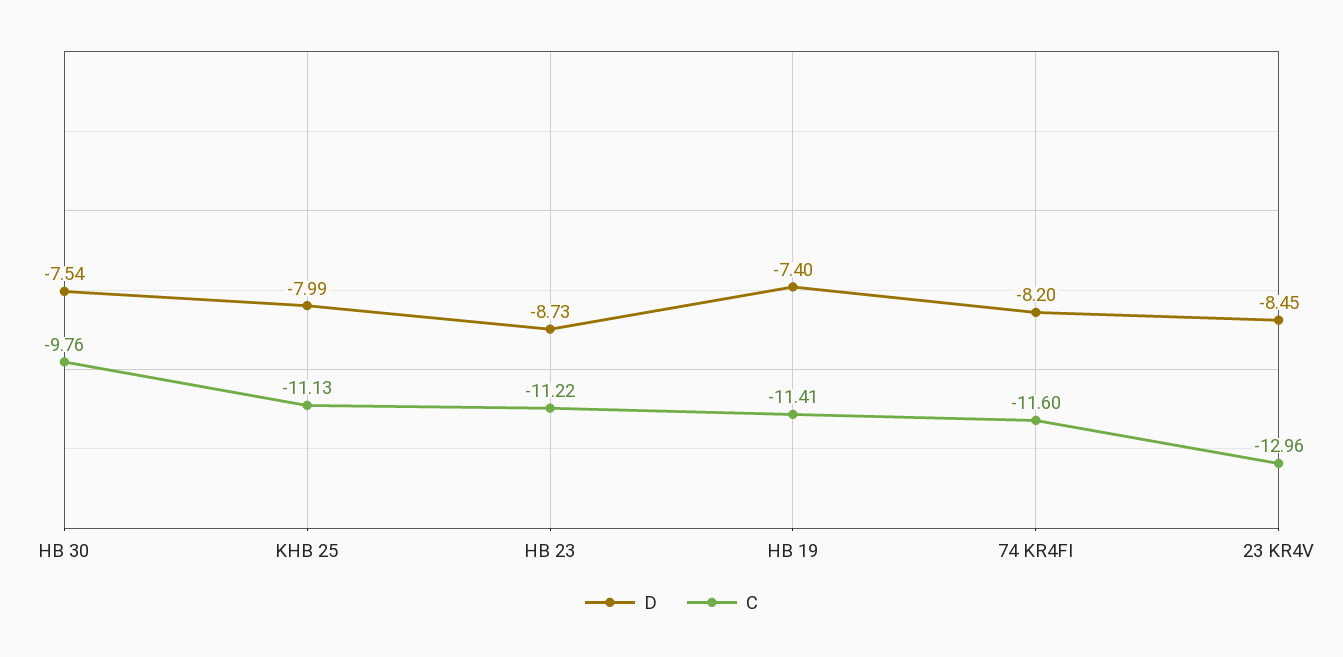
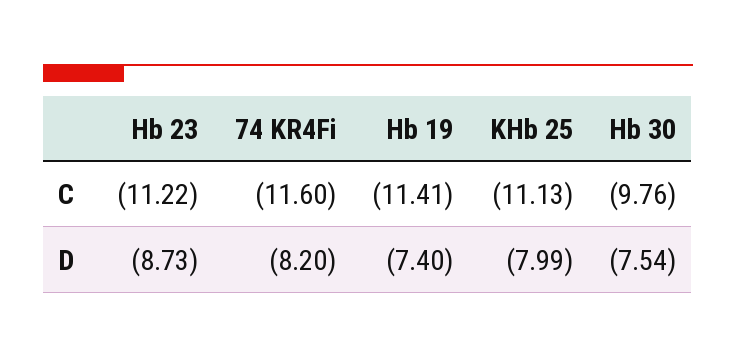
D, 23 KR4V: -8.45 -> none
C, 23 KR4V: -12.96 -> none

